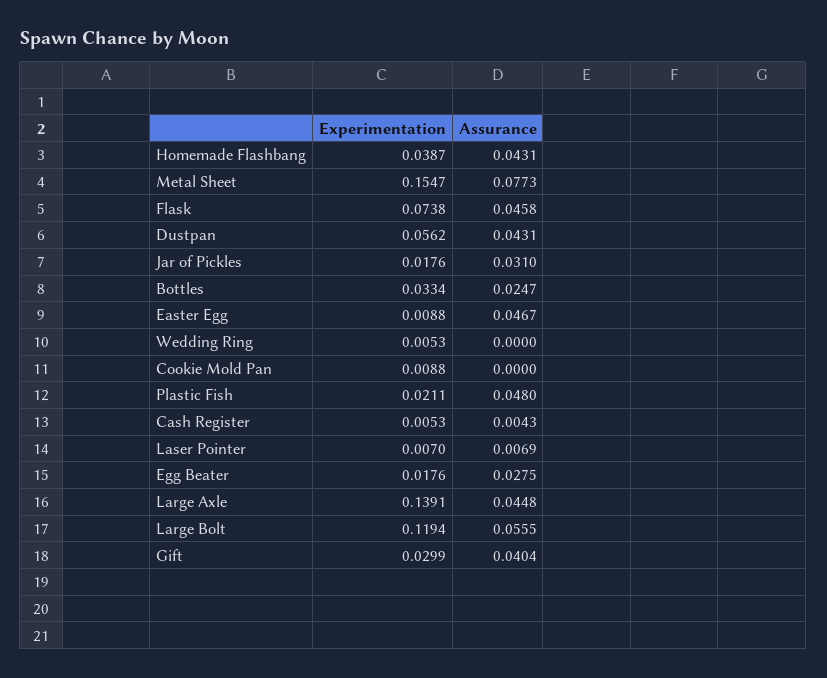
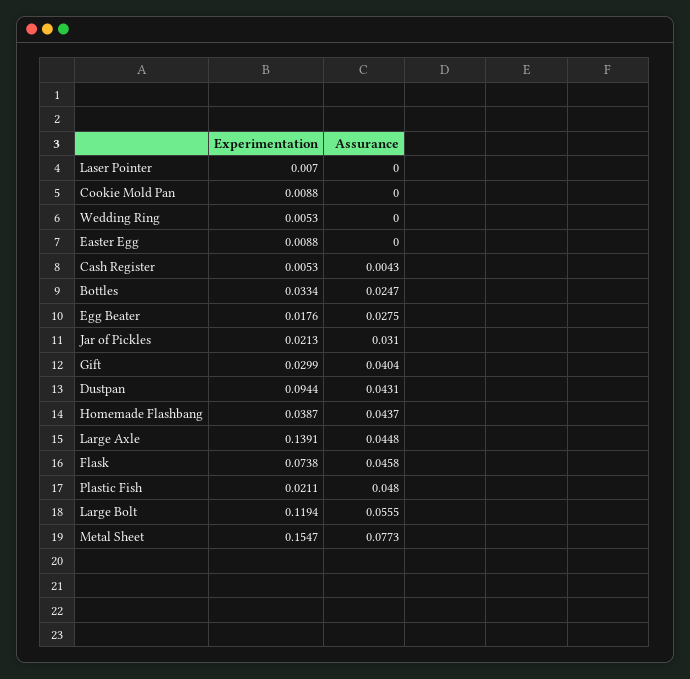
Assurance, Homemade Flashbang: 0.0431 -> 0.0437
Experimentation, Dustpan: 0.0562 -> 0.0944
Experimentation, Jar of Pickles: 0.0176 -> 0.0213
Assurance, Easter Egg: 0.0467 -> 0
Assurance, Laser Pointer: 0.0069 -> 0

